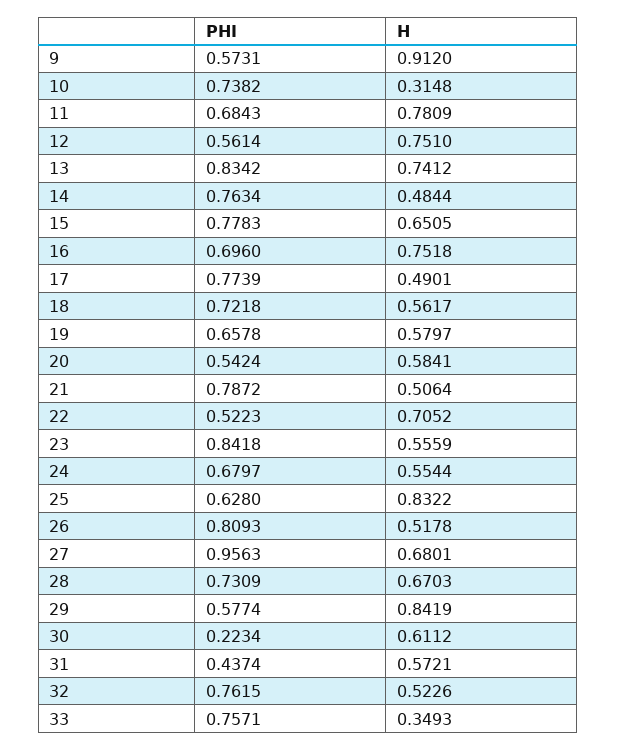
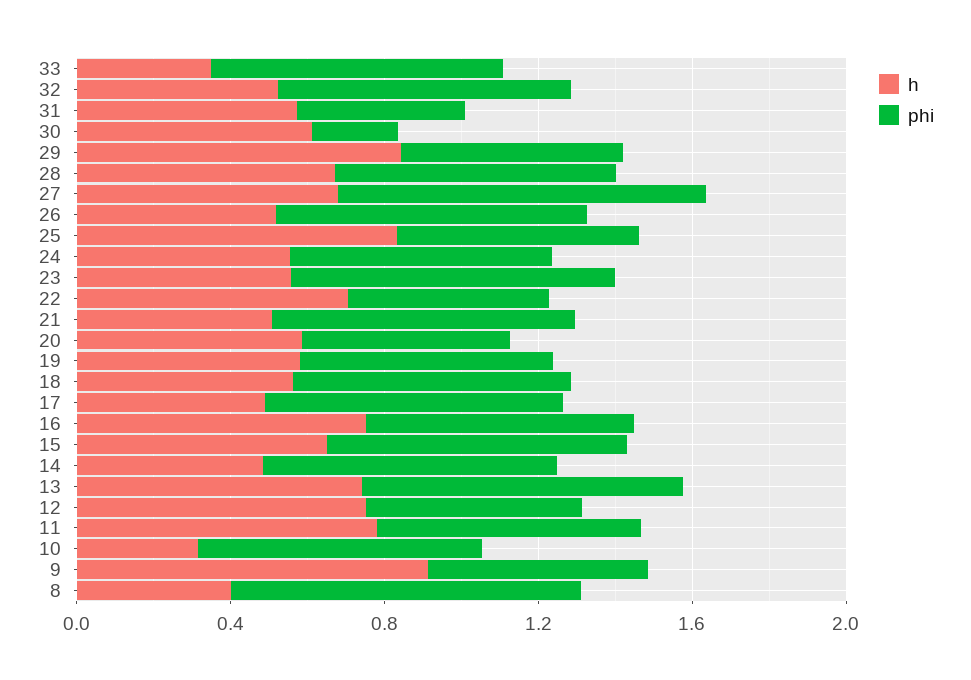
H, 8: none -> 0.4
PHI, 8: none -> 0.9

